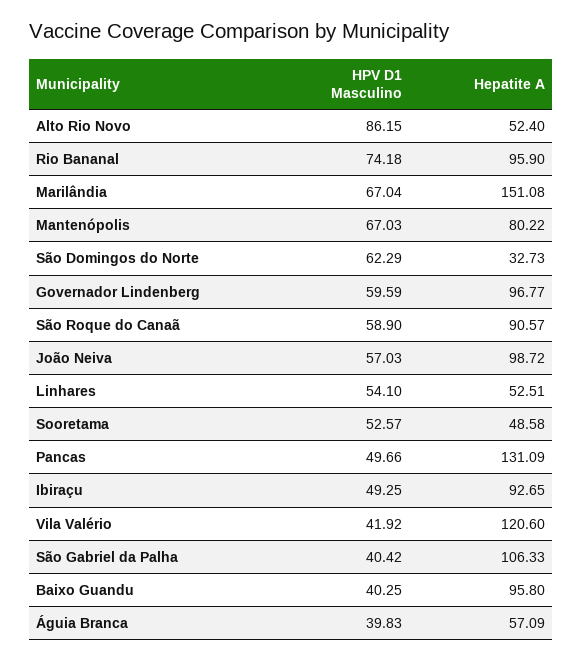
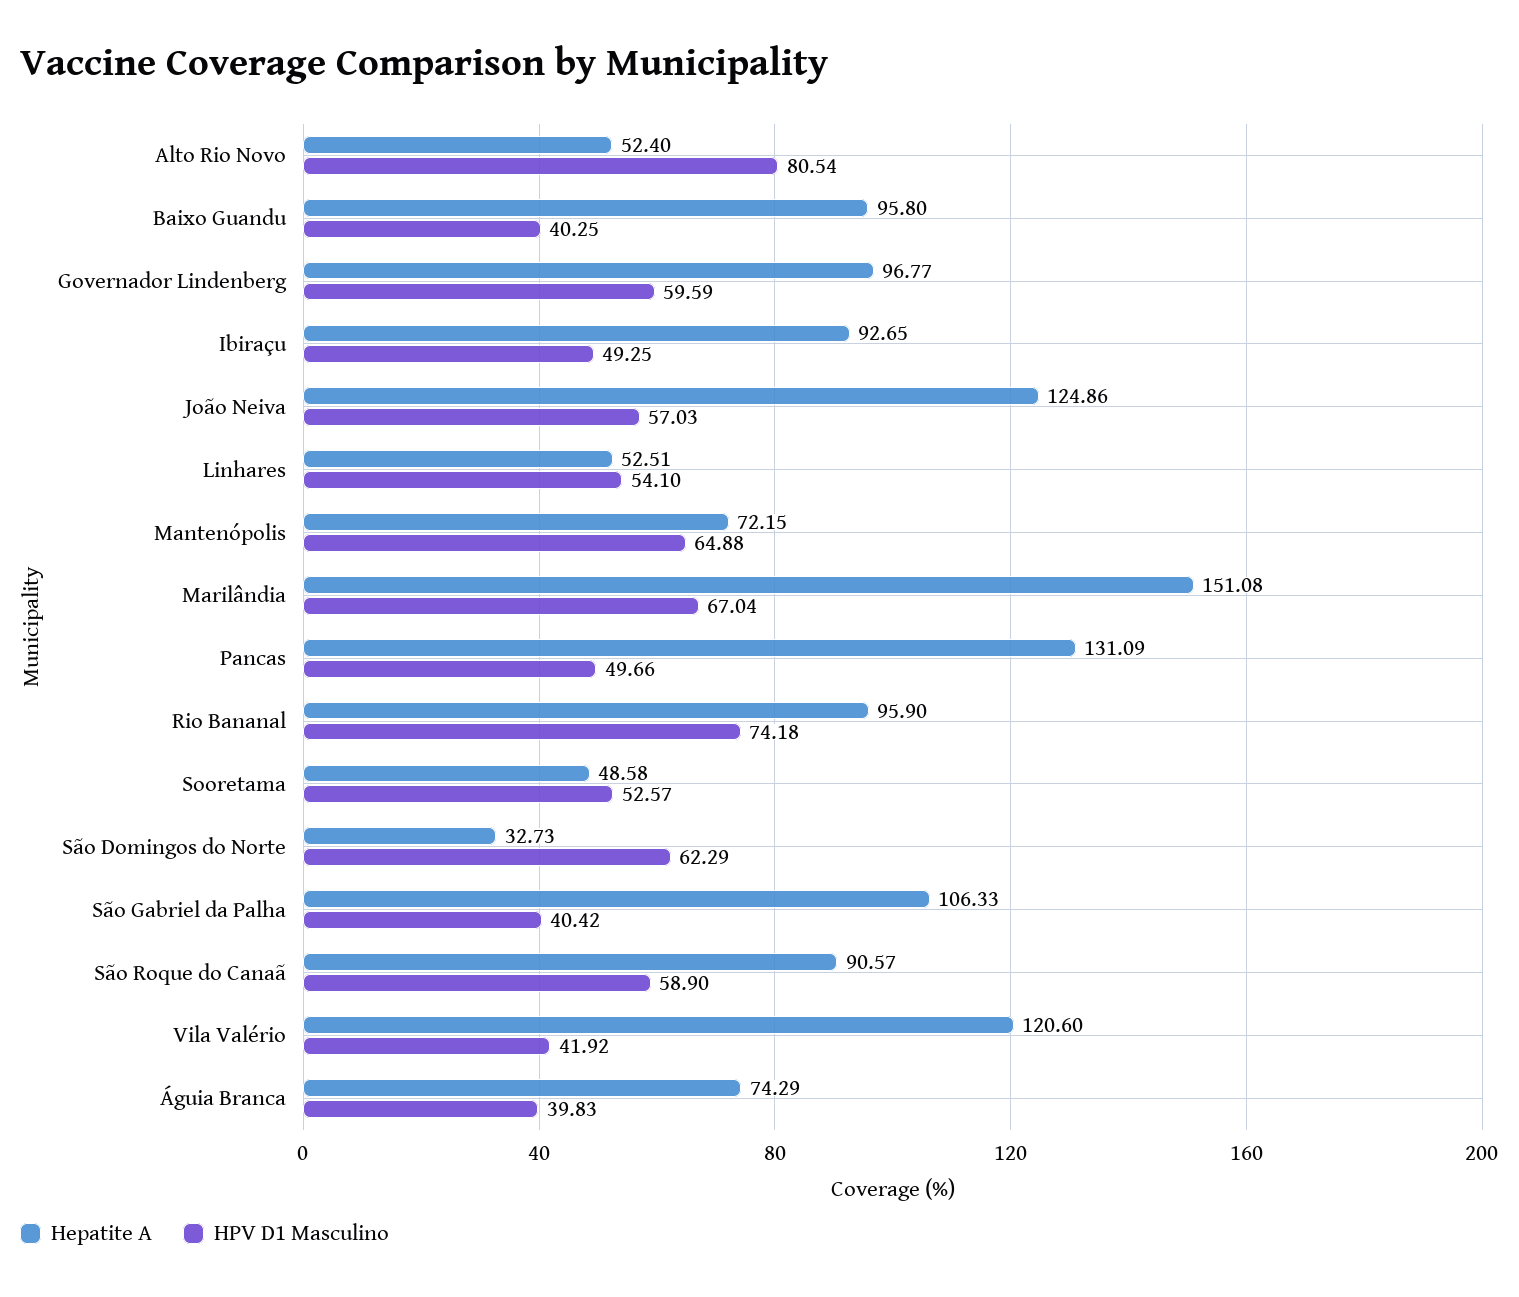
HPV D1 Masculino, Alto Rio Novo: 86.15 -> 80.54
HPV D1 Masculino, Mantenópolis: 67.03 -> 64.88
Hepatite A, Mantenópolis: 80.22 -> 72.15
Hepatite A, João Neiva: 98.72 -> 124.86
Hepatite A, Águia Branca: 57.09 -> 74.29

